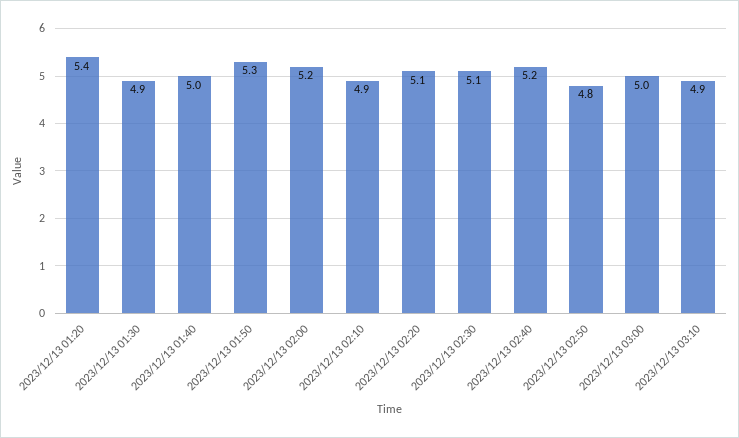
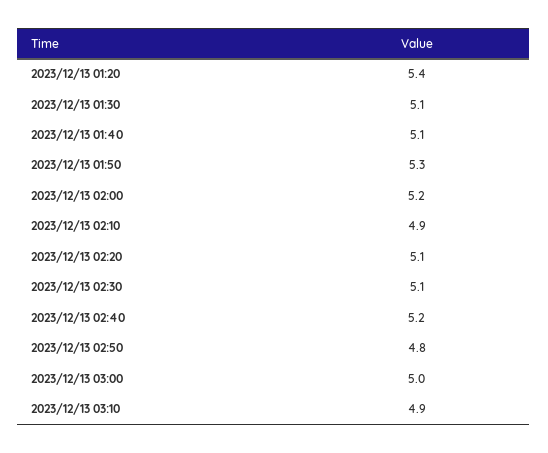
2023/12/13 01:30: 4.9 -> 5.1
2023/12/13 01:40: 5 -> 5.1

